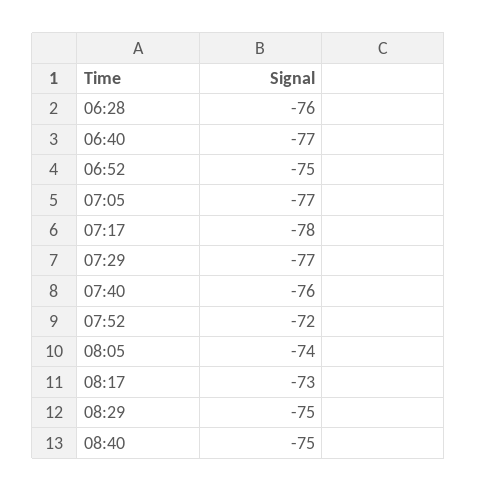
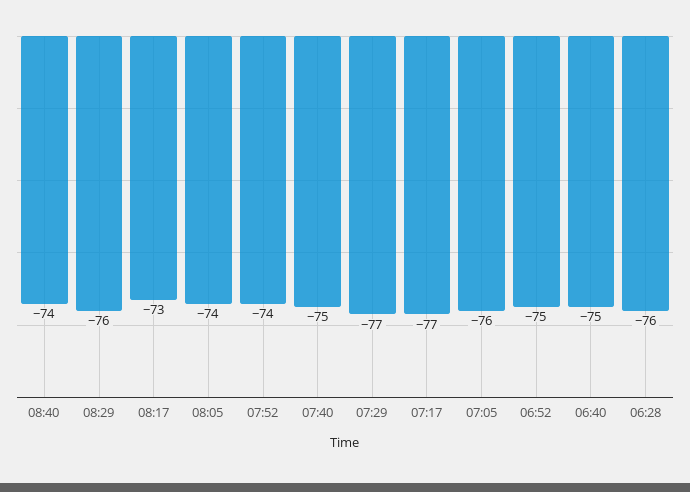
06:40: -77 -> -75
07:05: -77 -> -76
07:17: -78 -> -77
07:40: -76 -> -75
07:52: -72 -> -74
08:29: -75 -> -76
08:40: -75 -> -74

